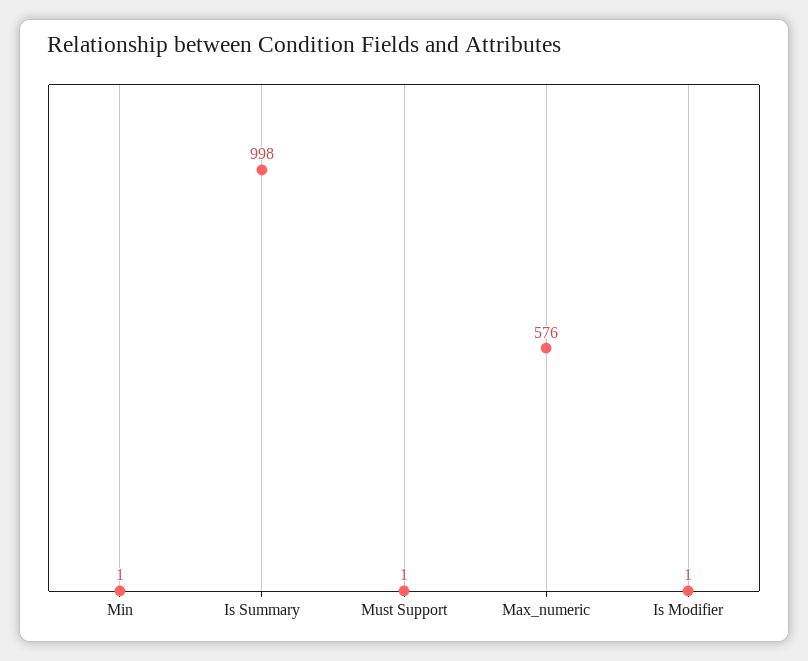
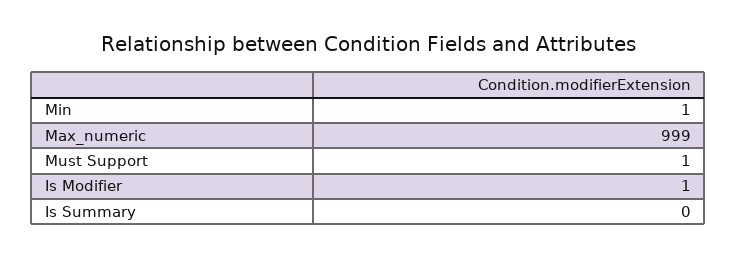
Is Summary: 998 -> 0
Max_numeric: 576 -> 999

